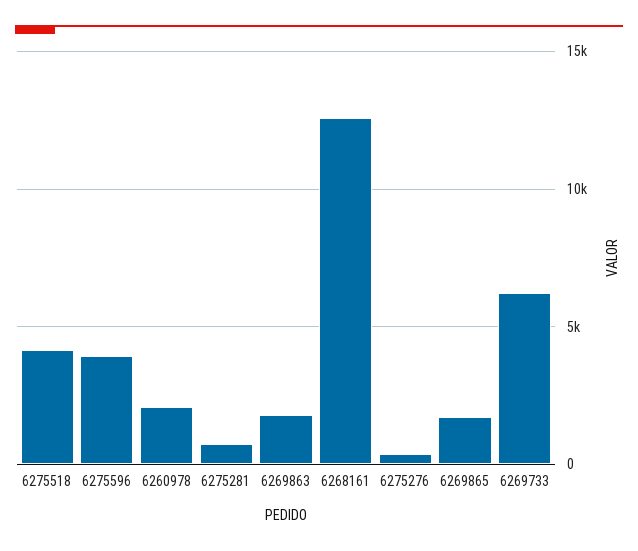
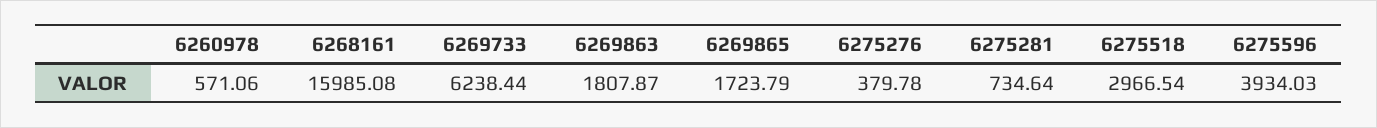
6275518: 4000 -> 2966.54
6260978: 2000 -> 571.06
6268161: 12500 -> 15985.08

